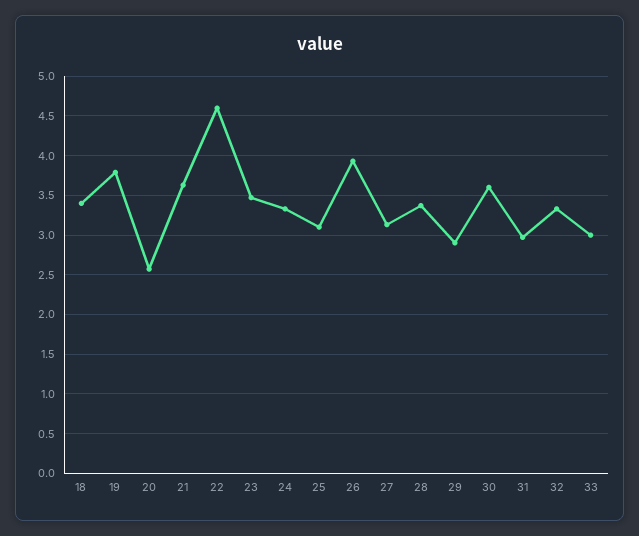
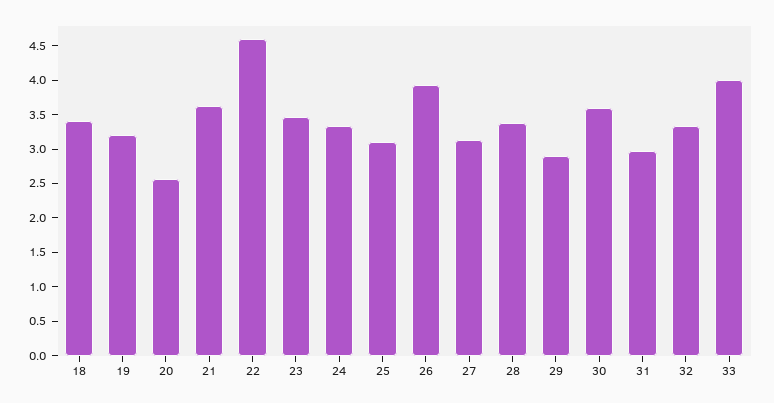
19: 3.8 -> 3.25
33: 3 -> 4

